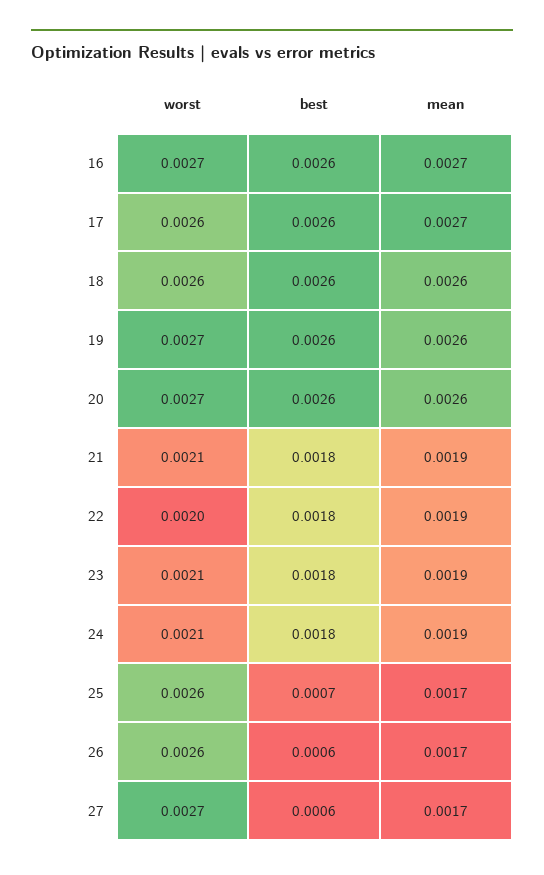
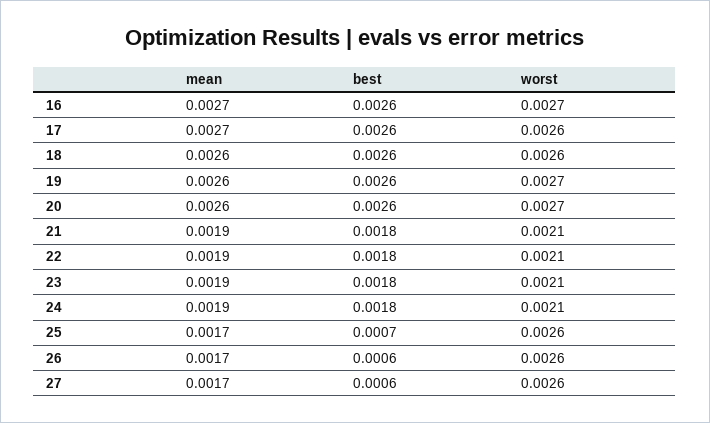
worst, 22: 0.002 -> 0.0021
worst, 27: 0.0027 -> 0.0026

